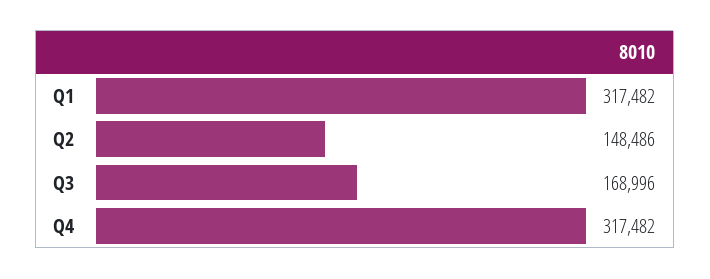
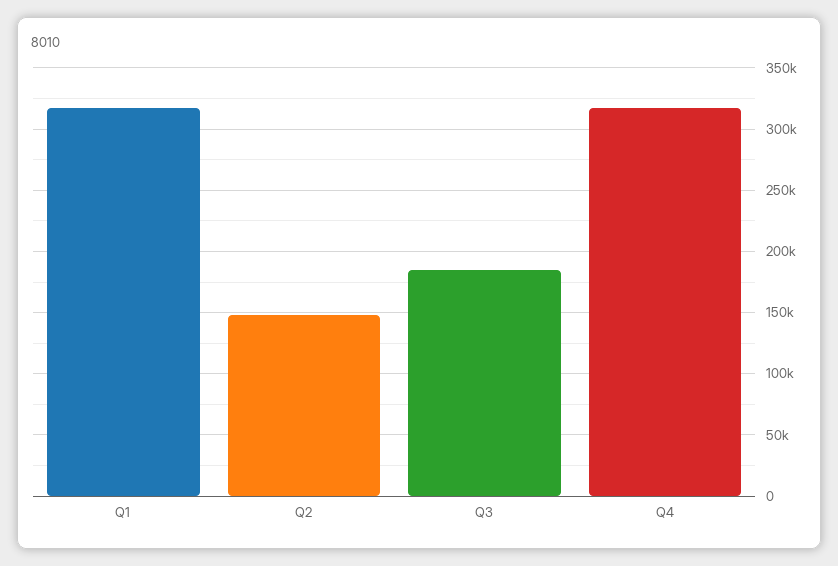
Q3: 168996 -> 185000

